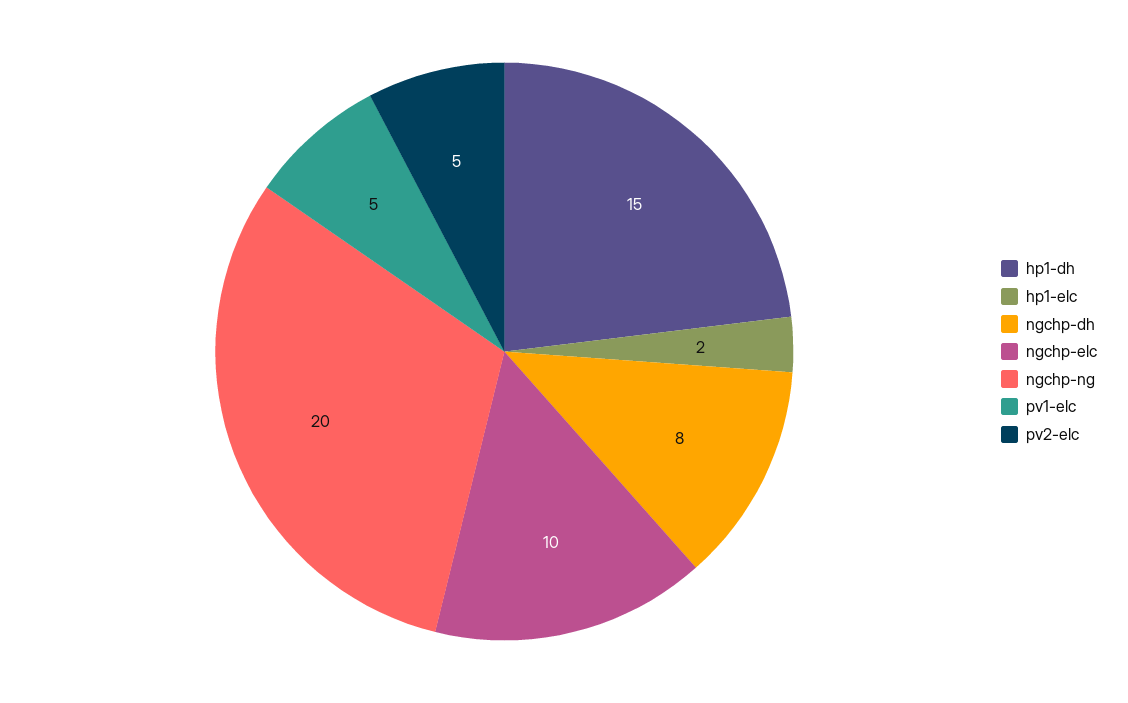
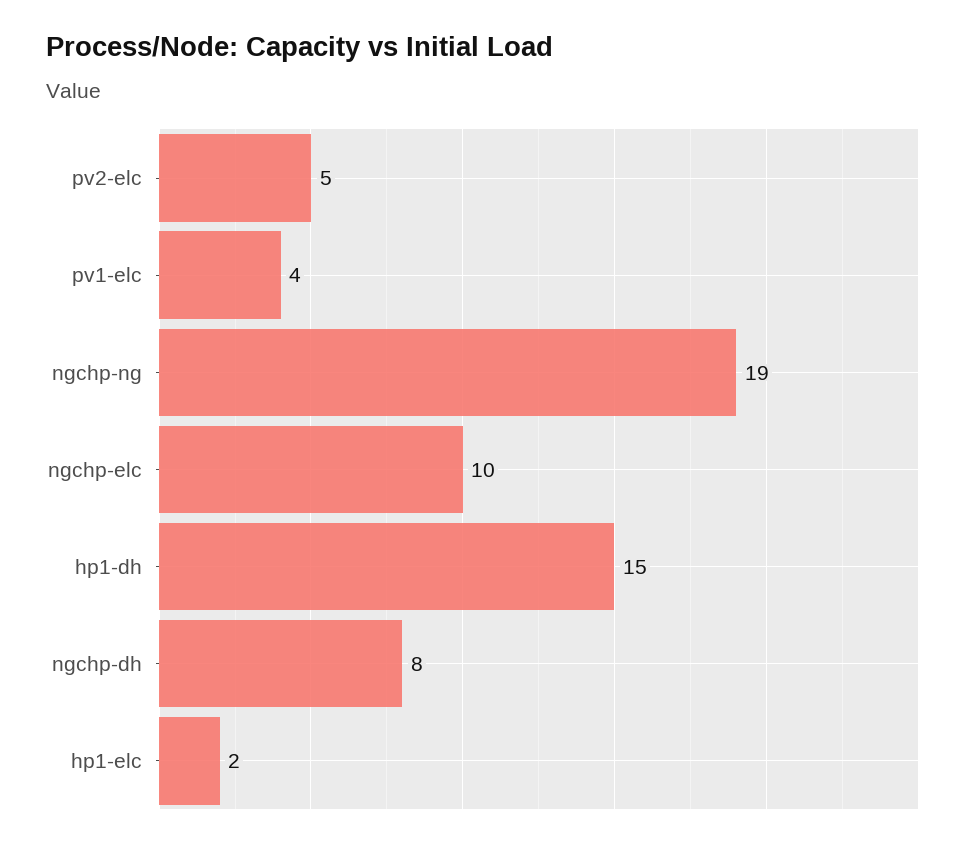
ngchp-ng: 20 -> 19
pv1-elc: 5 -> 4

